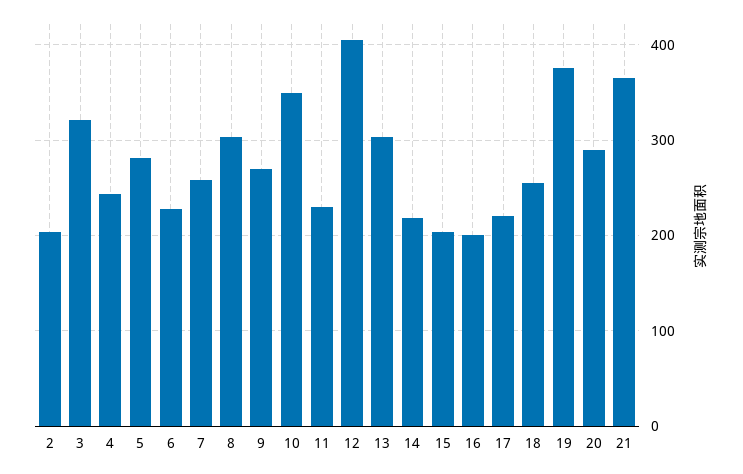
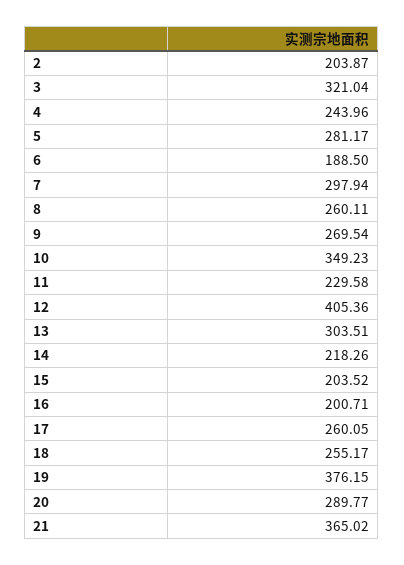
6: 230 -> 188.5
7: 260 -> 297.94
8: 300 -> 260.11
17: 220 -> 260.05

